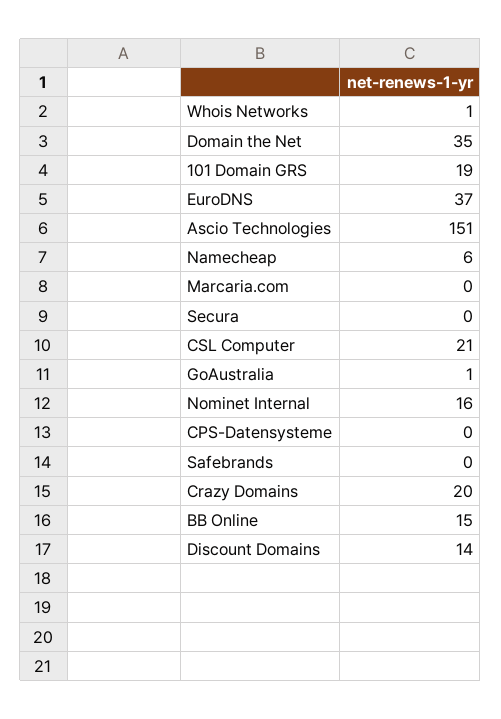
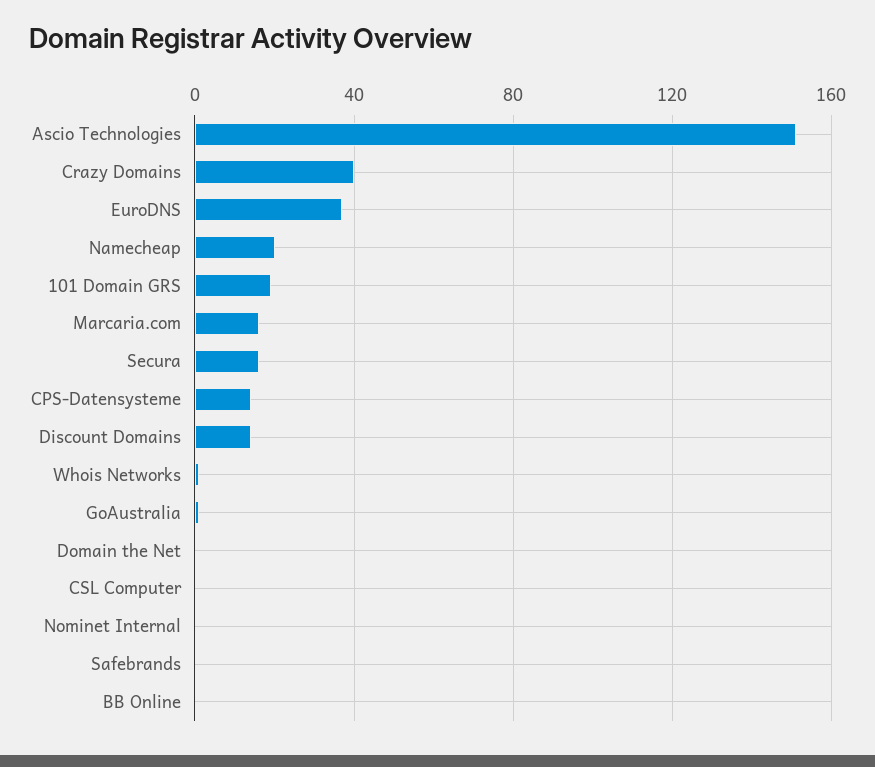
Domain the Net: 35 -> 0
Namecheap: 6 -> 20
Marcaria.com: 0 -> 15
Secura: 0 -> 15
CSL Computer: 21 -> 0
Nominet Internal: 16 -> 0
CPS-Datensysteme: 0 -> 15
Crazy Domains: 20 -> 40
BB Online: 15 -> 0

